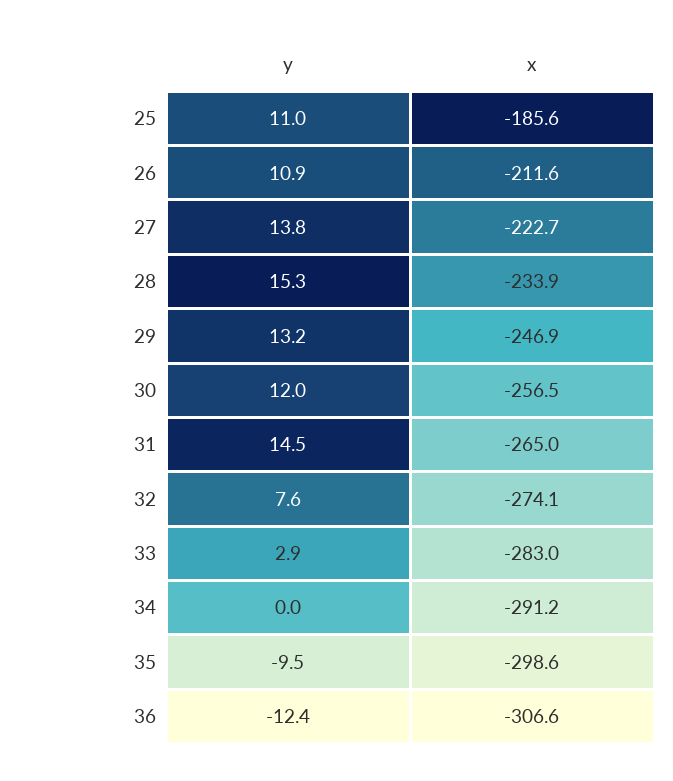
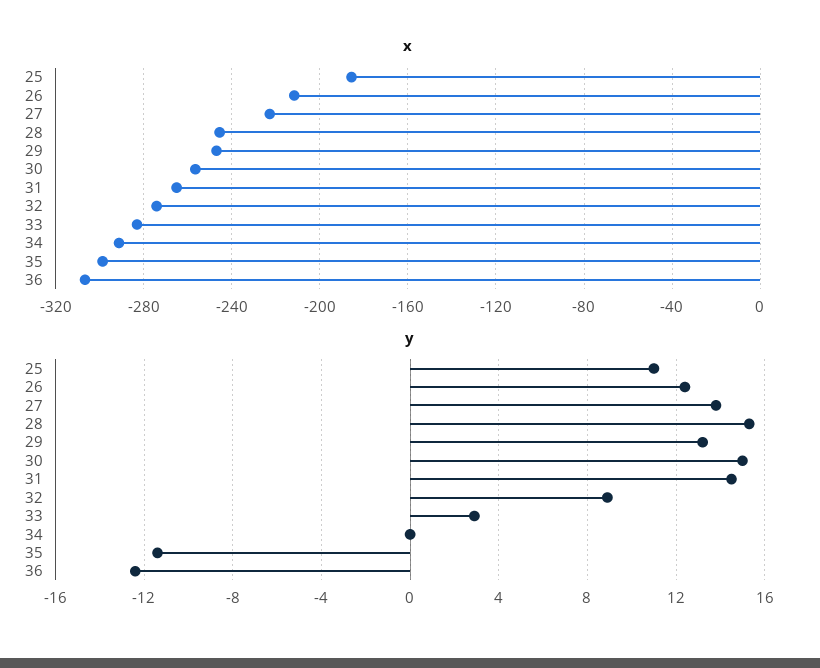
y, 26: 10.9 -> 12.5
x, 28: -233.9 -> -245
y, 30: 12 -> 15
y, 32: 7.6 -> 9
y, 35: -9.5 -> -11.5

